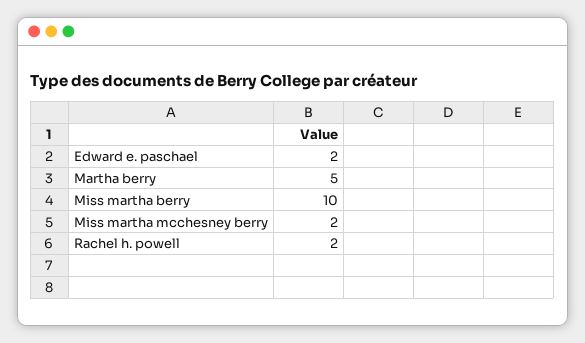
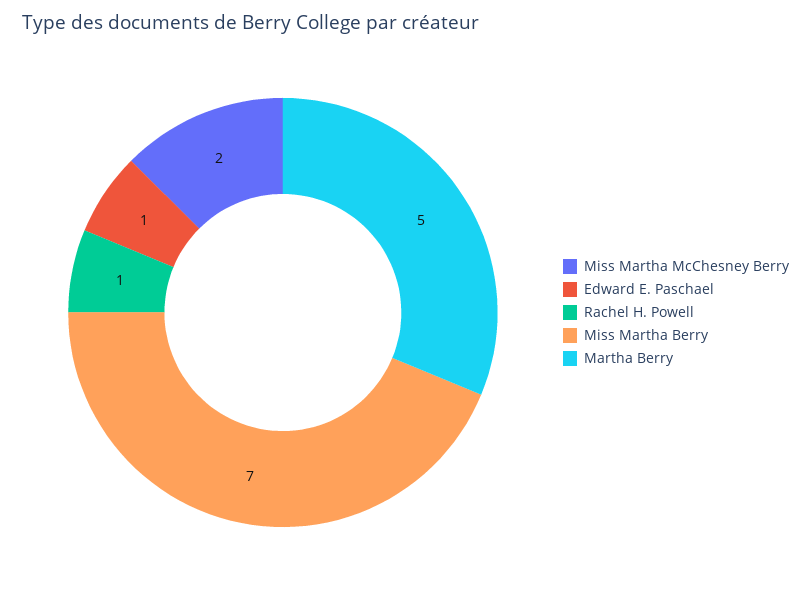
Edward e. paschael: 2 -> 1
Miss martha berry: 10 -> 7
Rachel h. powell: 2 -> 1

